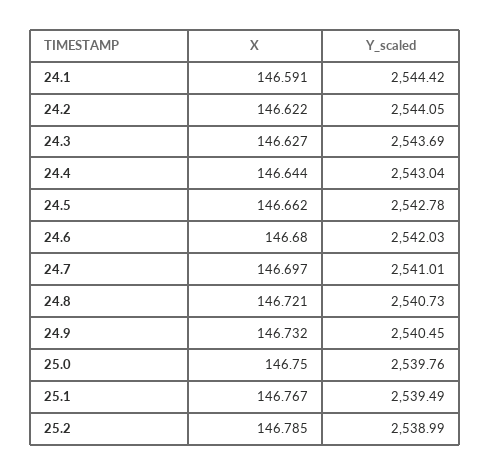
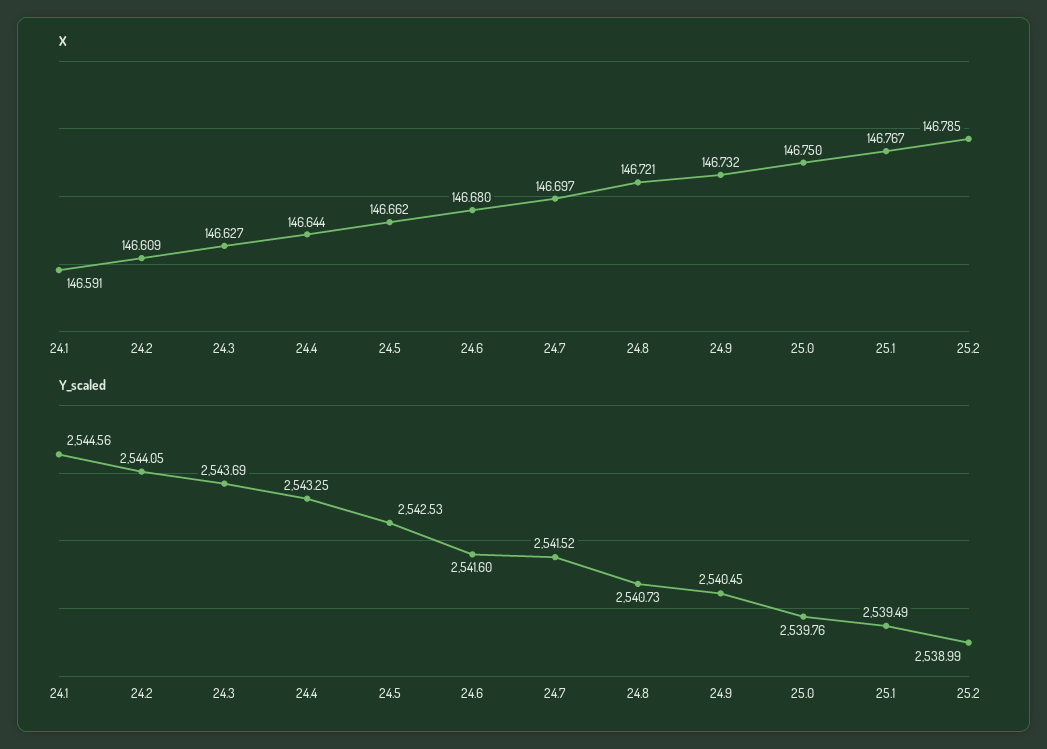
Y_scaled, 24.1: 2544.42 -> 2544.56
X, 24.2: 146.622 -> 146.609
Y_scaled, 24.4: 2543.04 -> 2543.25
Y_scaled, 24.5: 2542.78 -> 2542.53
Y_scaled, 24.6: 2542.03 -> 2541.6
Y_scaled, 24.7: 2541.01 -> 2541.52

